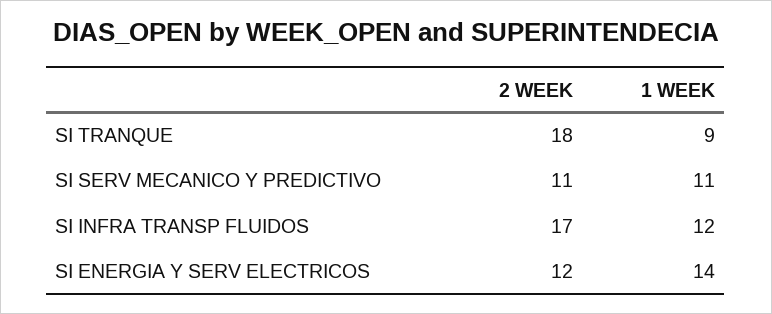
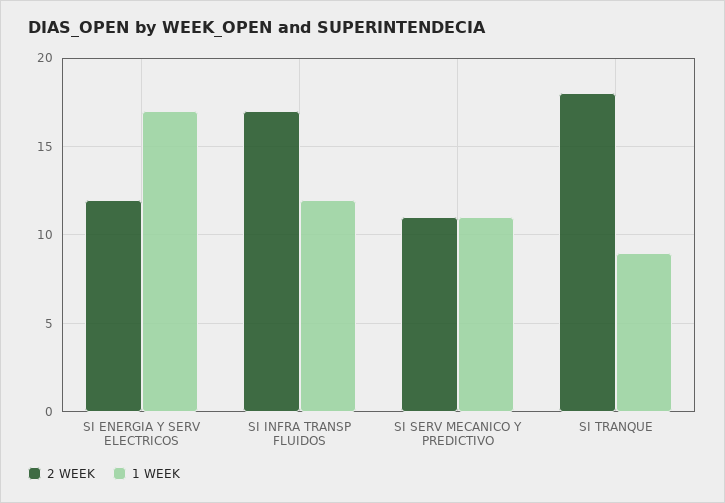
1 WEEK, SI ENERGIA Y SERV ELECTRICOS: 14 -> 17

